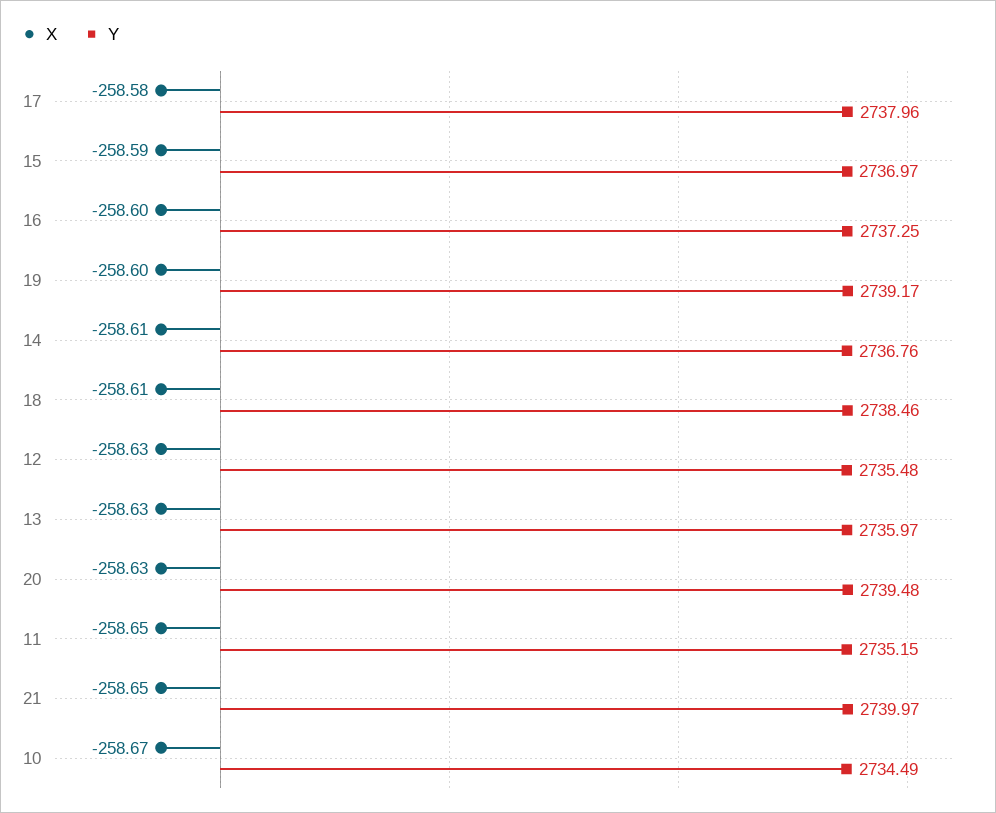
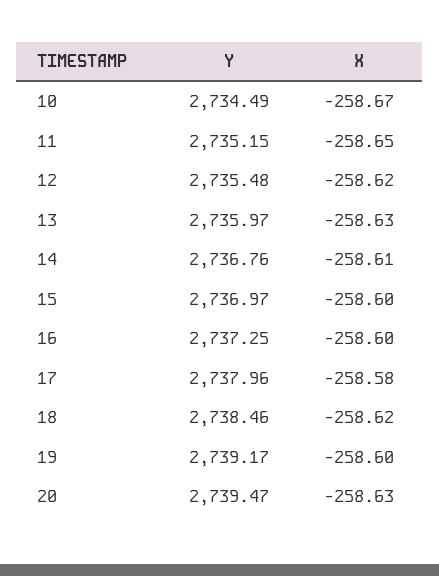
X, 15: -258.59 -> -258.6
X, 18: -258.61 -> -258.62
X, 12: -258.63 -> -258.62
Y, 20: 2739.48 -> 2739.47
X, 21: -258.65 -> none
Y, 21: 2739.97 -> none

